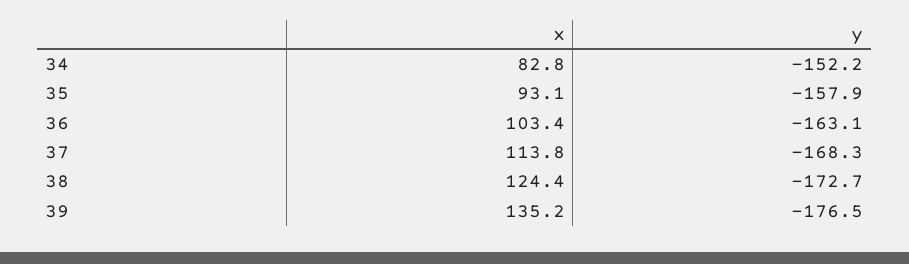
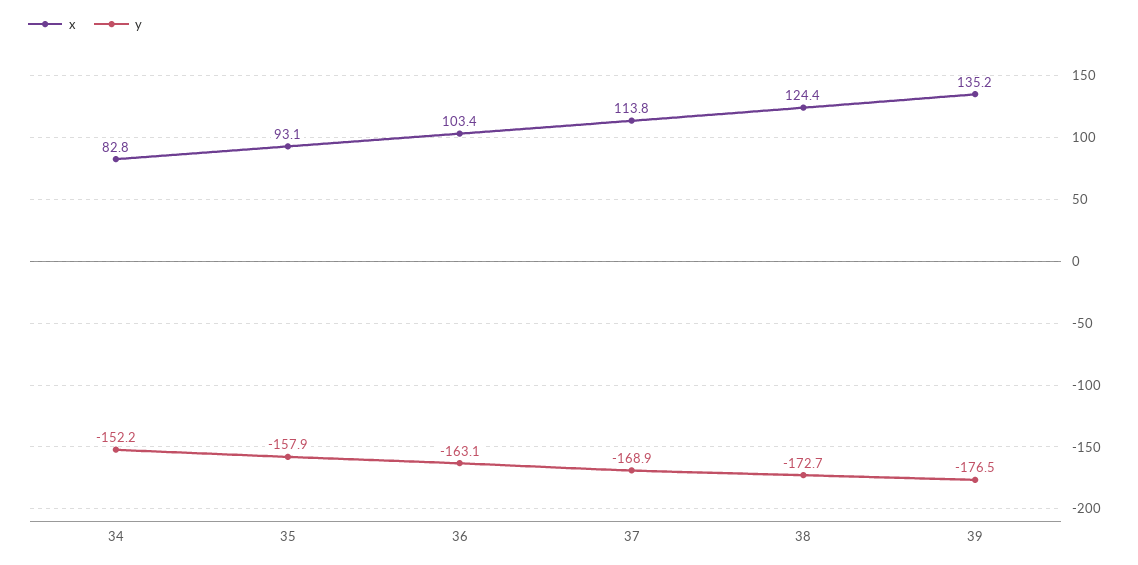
y, 37: -168.3 -> -168.9

